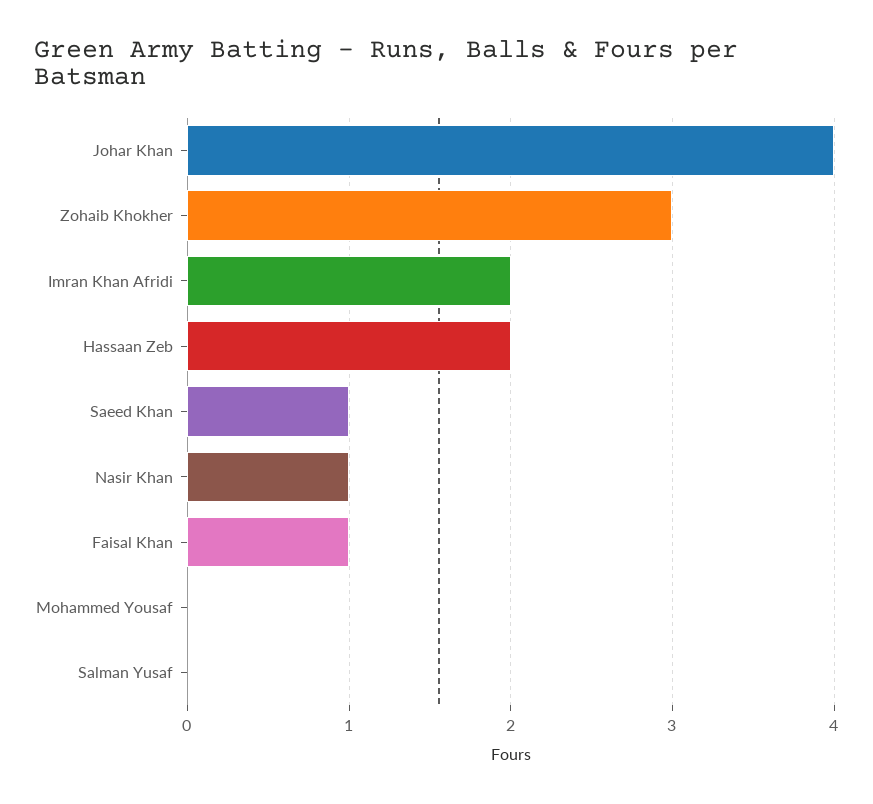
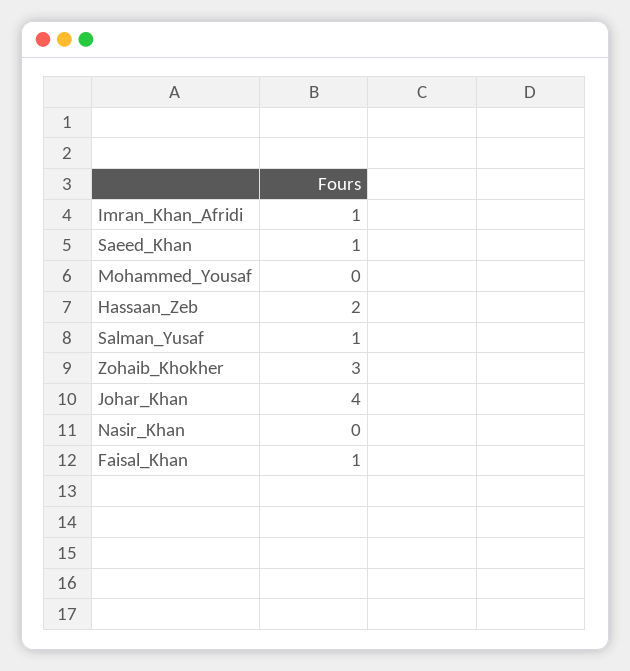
Imran Khan Afridi: 2 -> 1
Nasir Khan: 1 -> 0
Salman Yusaf: 0 -> 1

